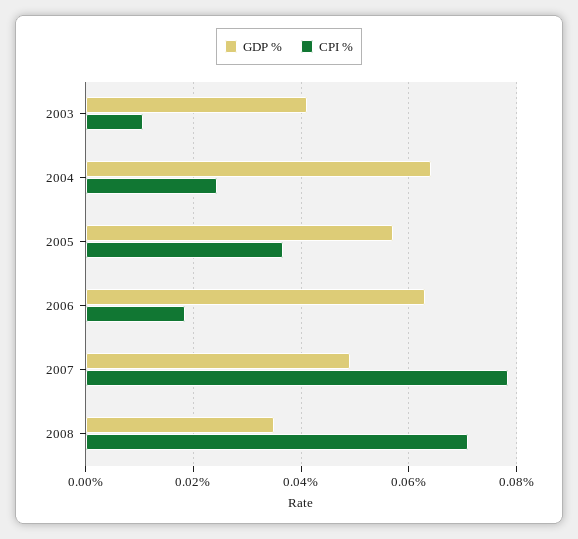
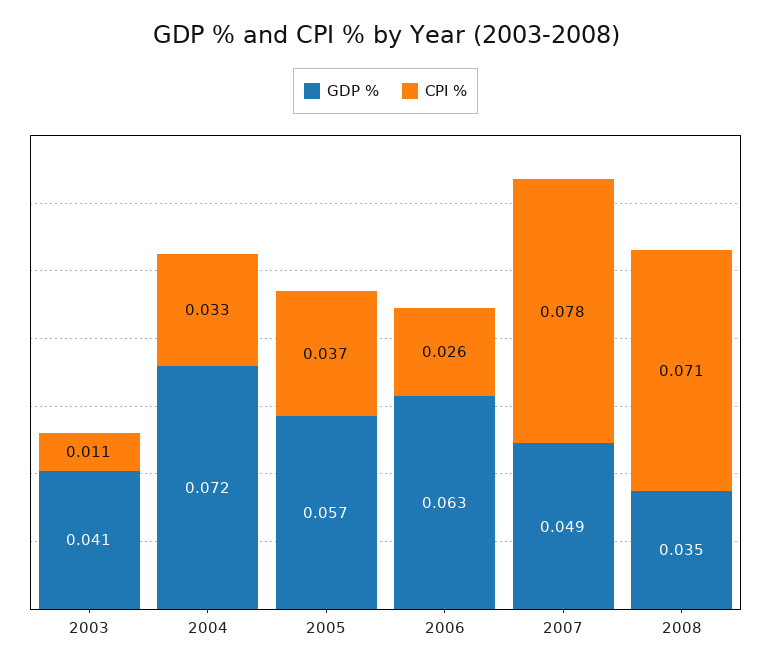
GDP %, 2004: 0.064 -> 0.072
CPI %, 2004: 0.024 -> 0.033
CPI %, 2006: 0.018 -> 0.026

